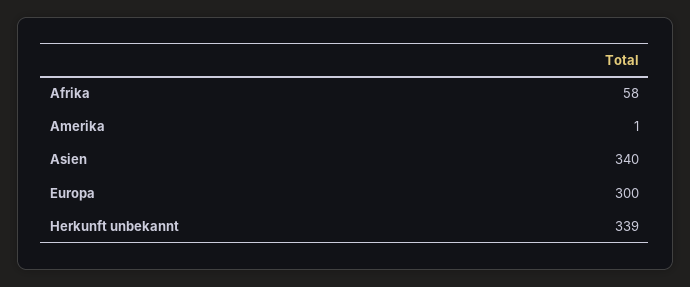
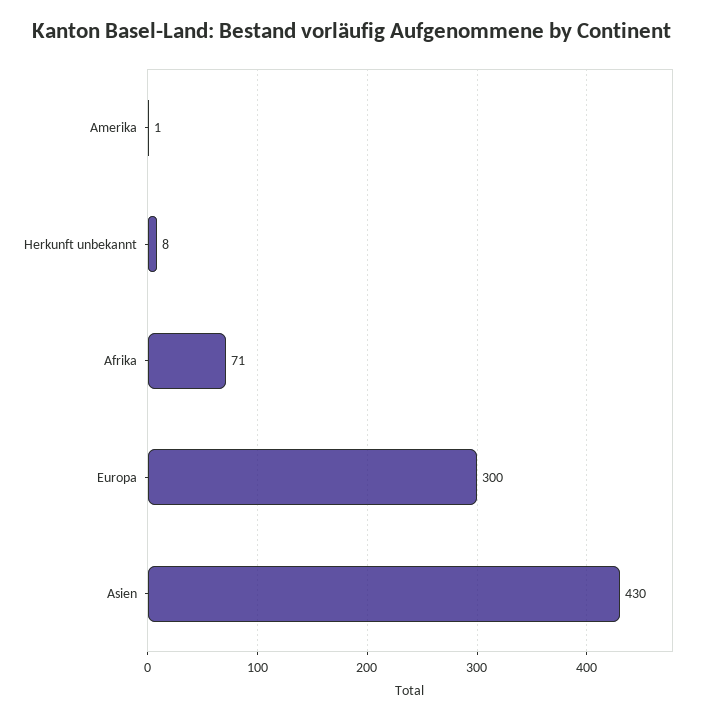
Afrika: 58 -> 71
Asien: 340 -> 430
Herkunft unbekannt: 339 -> 8

